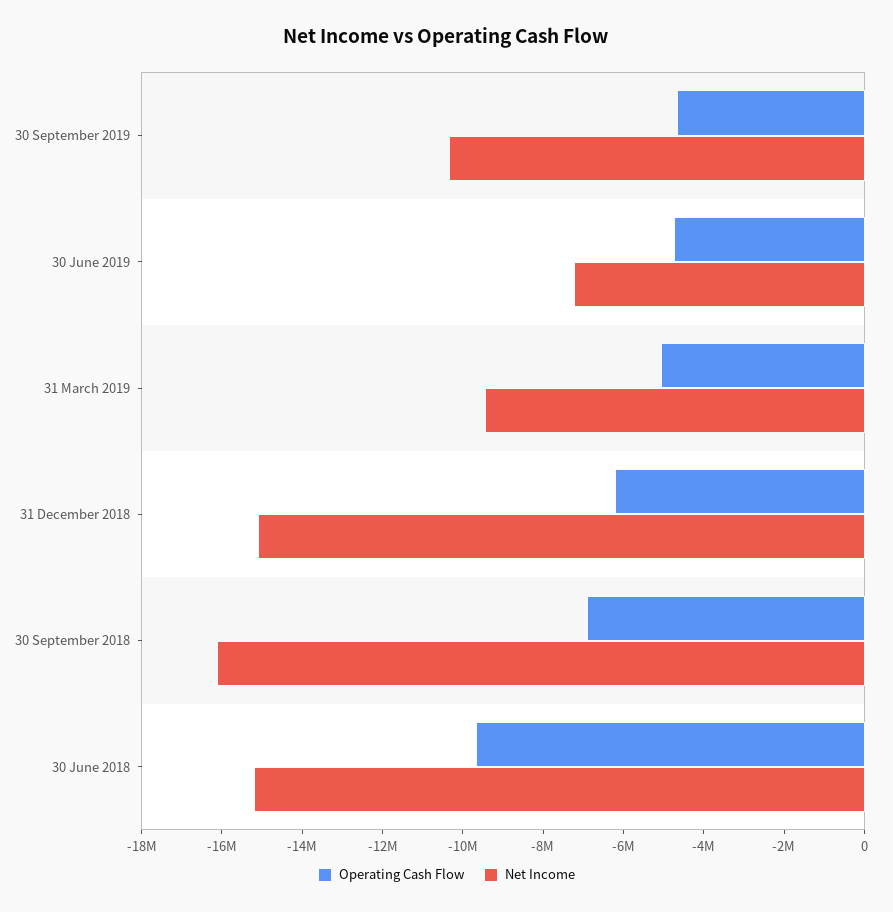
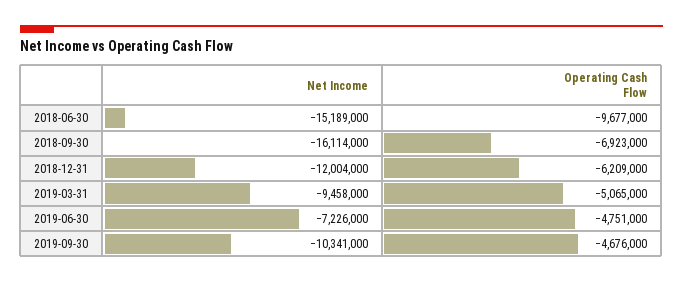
Net Income, 31 December 2018: -15000000 -> -12004000

